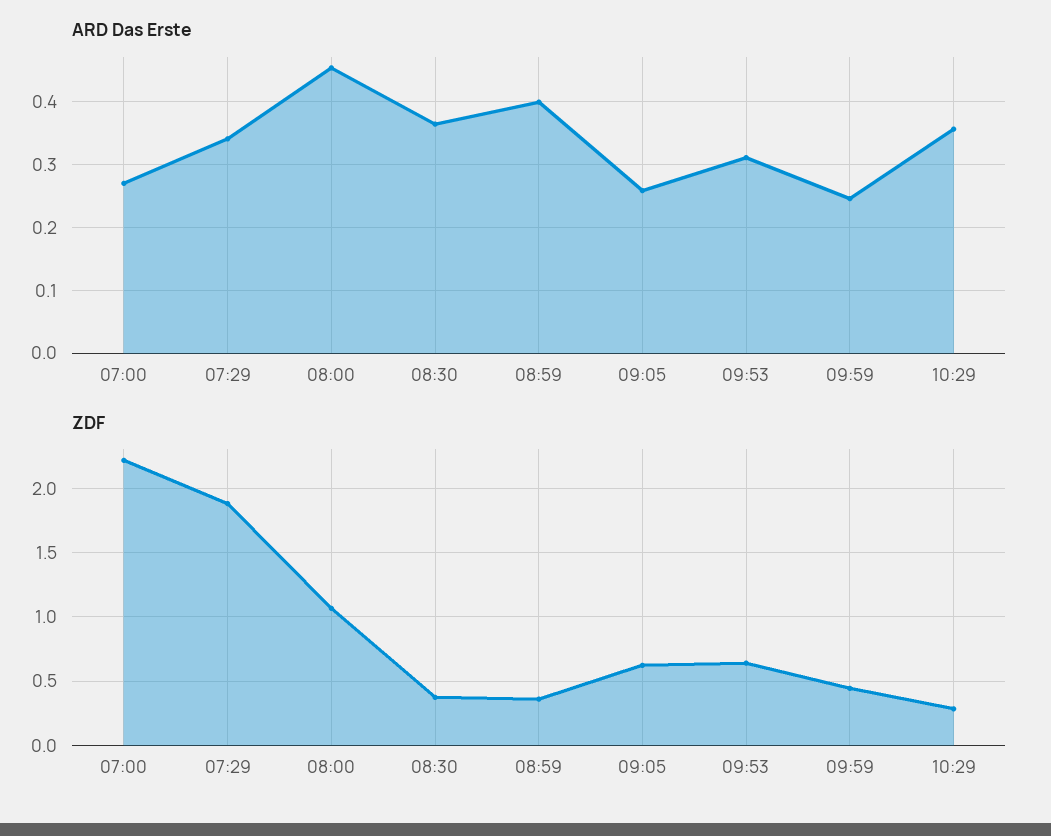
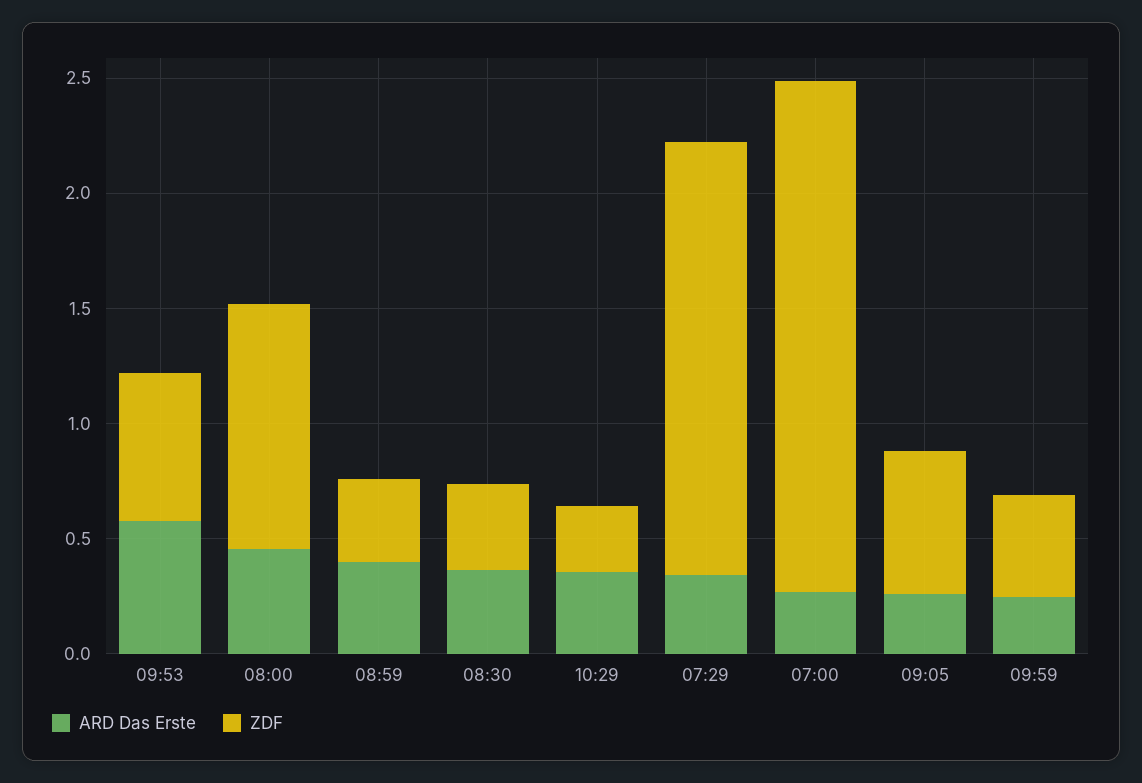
ARD Das Erste, 09:53: 0.31 -> 0.6

